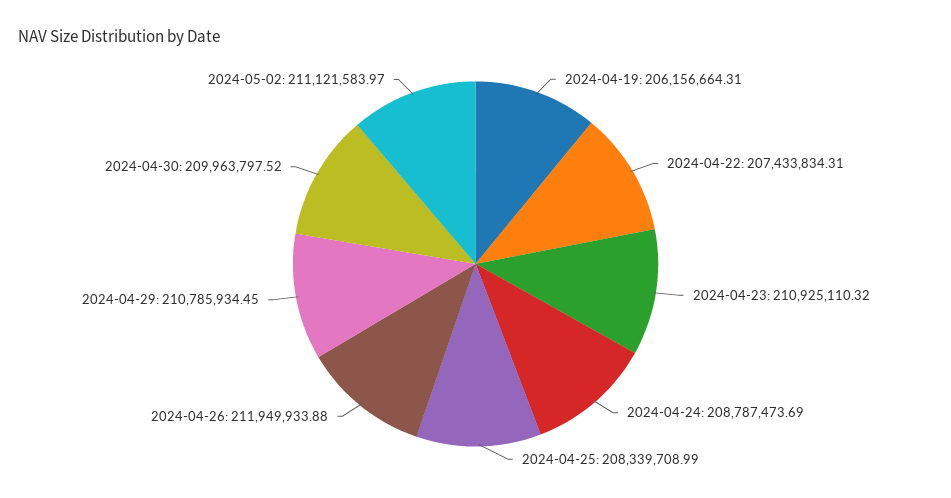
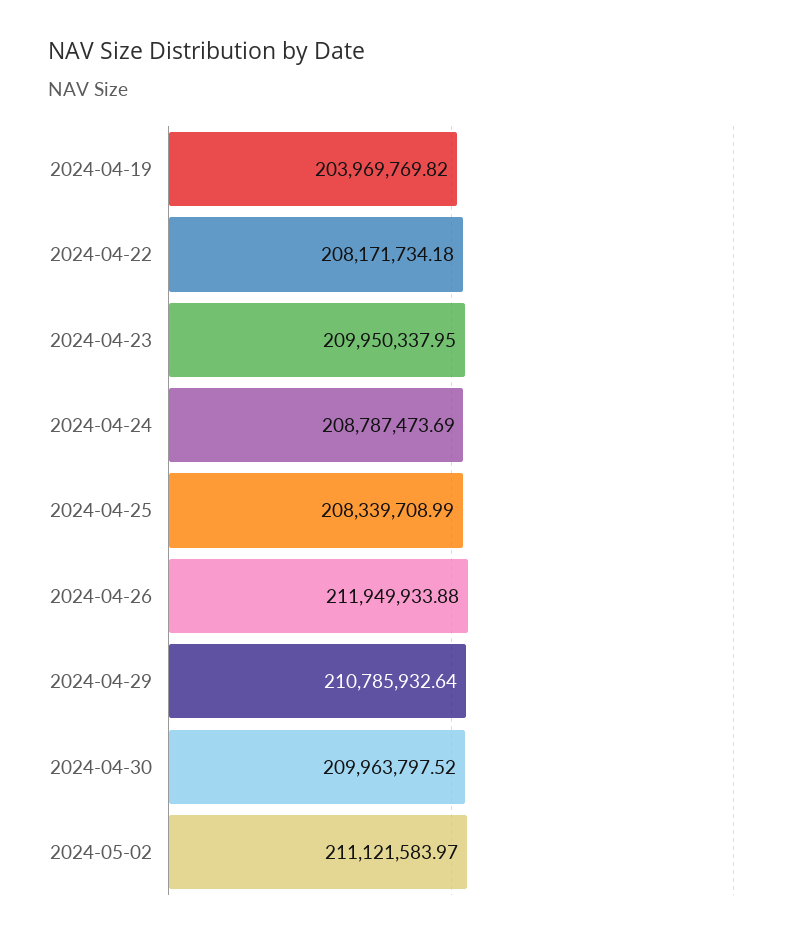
2024-04-19: 206156664.31 -> 203969769.82
2024-04-22: 207433834.31 -> 208171734.18
2024-04-23: 210925110.32 -> 209950337.95
2024-04-29: 210785934.45 -> 210785932.64

